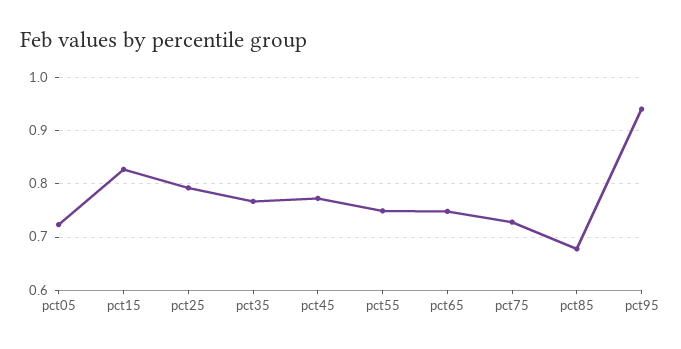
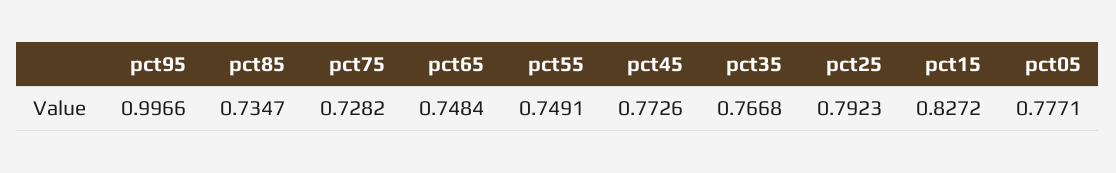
pct05: 0.72 -> 0.7771
pct85: 0.68 -> 0.7347
pct95: 0.94 -> 0.9966

